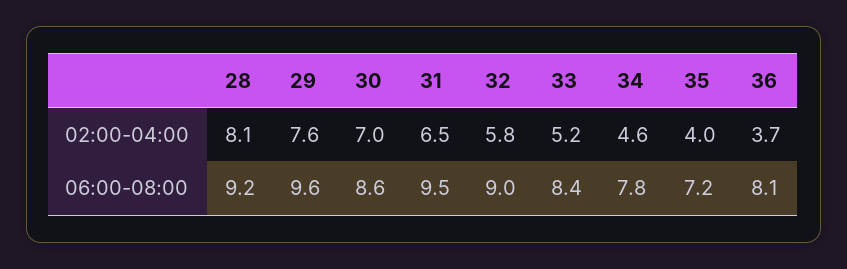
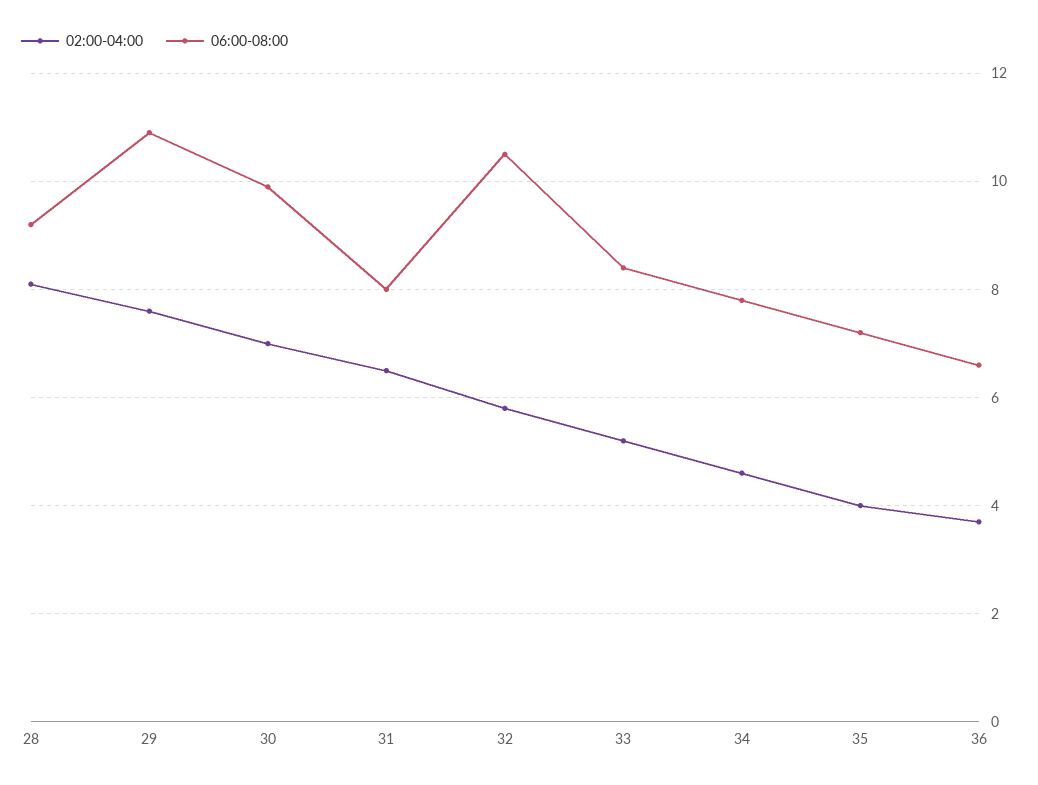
06:00-08:00, 29: 9.6 -> 11
06:00-08:00, 30: 8.6 -> 10
06:00-08:00, 31: 9.5 -> 8
06:00-08:00, 32: 9 -> 10.5
06:00-08:00, 36: 8.1 -> 6.5

